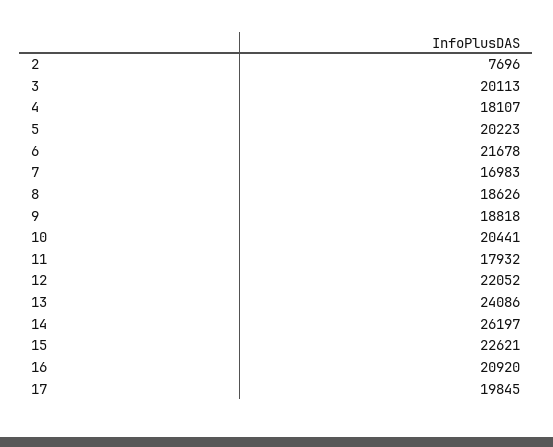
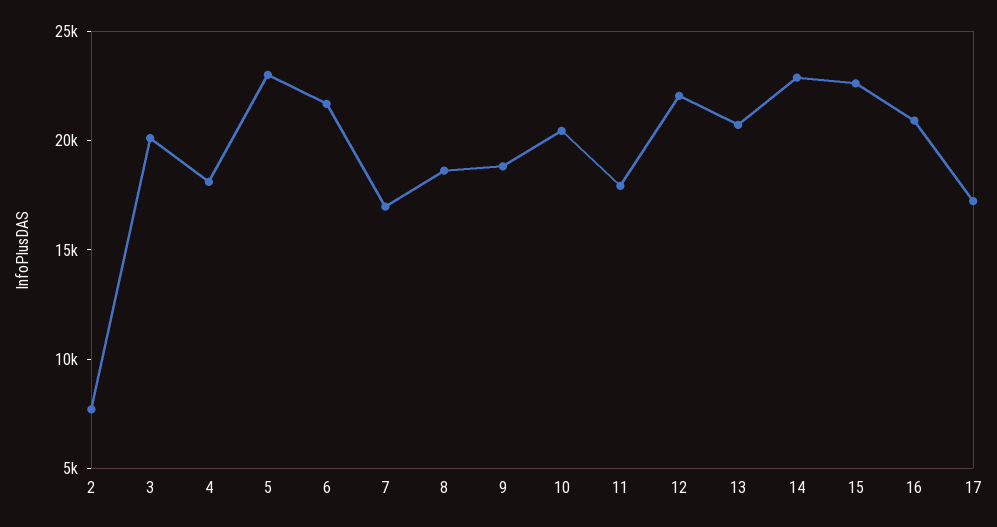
5: 20223 -> 23000
13: 24086 -> 21000
14: 26197 -> 23000
17: 19845 -> 17000

